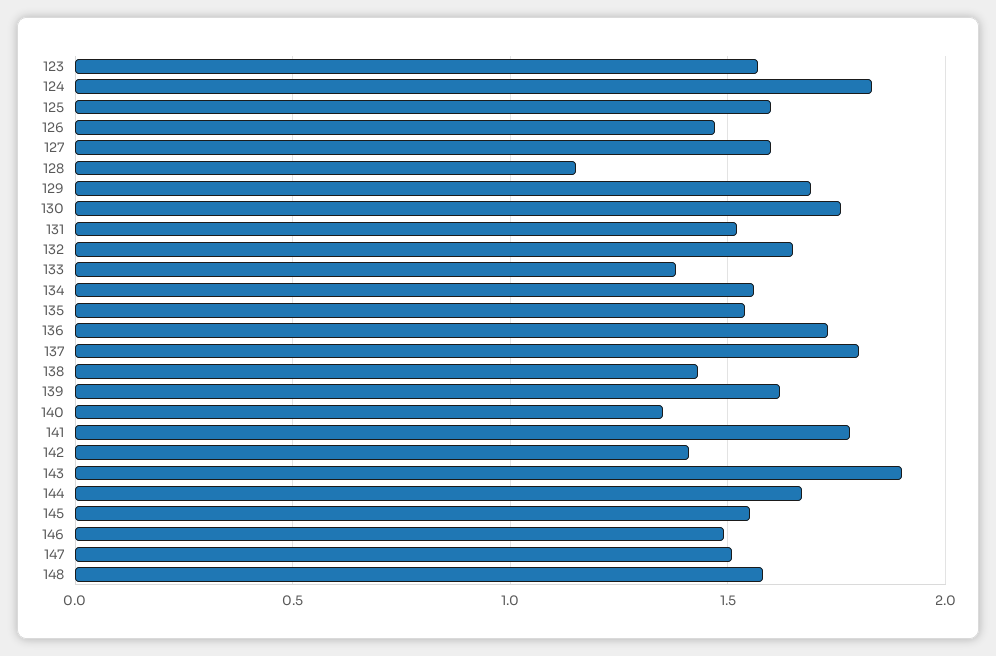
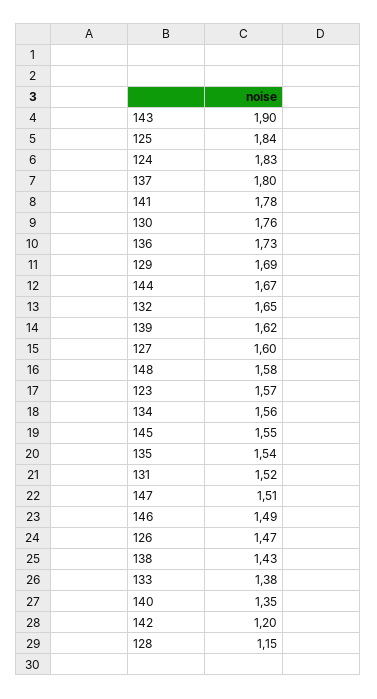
125: 1.6 -> 1.84
142: 1.4 -> 1.2

